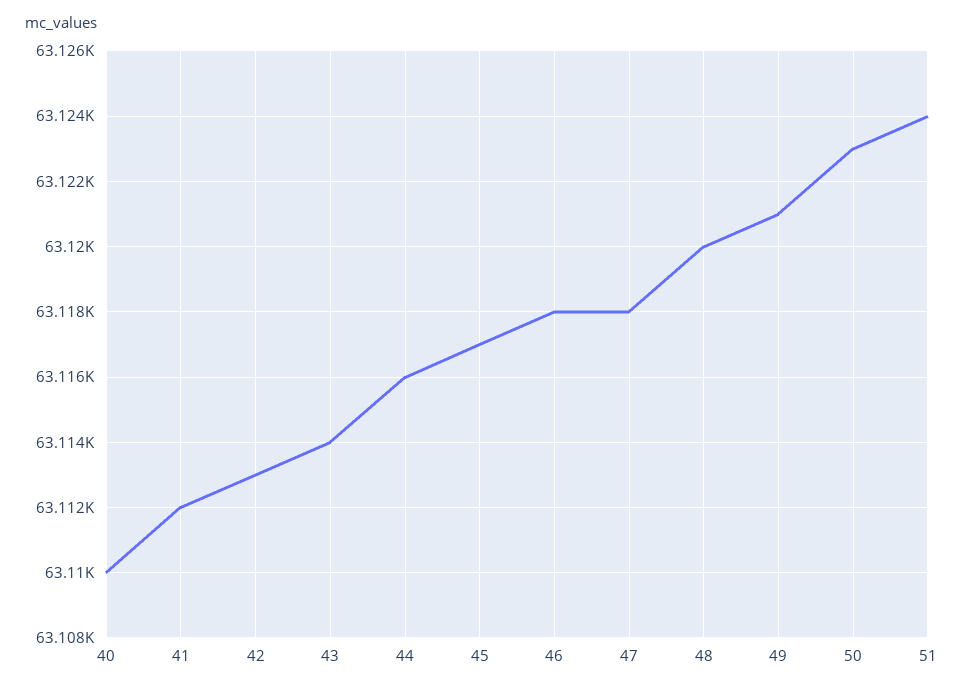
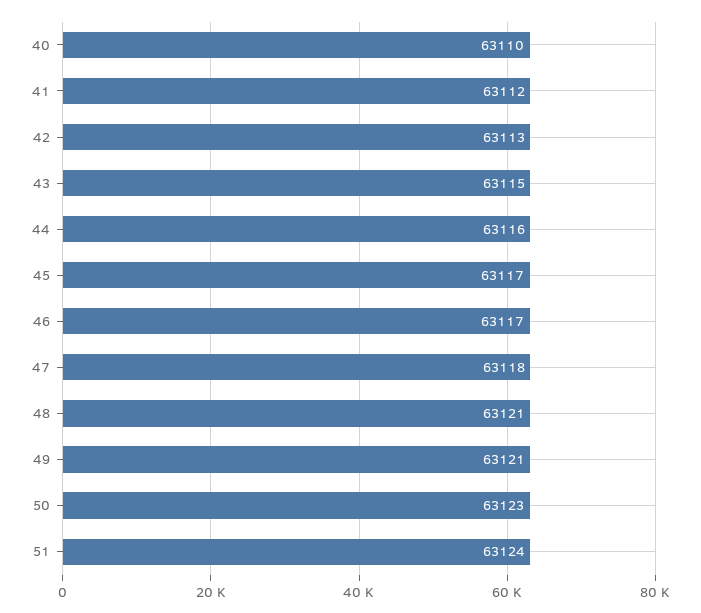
43: 63114 -> 63115
46: 63118 -> 63117
48: 63120 -> 63121

